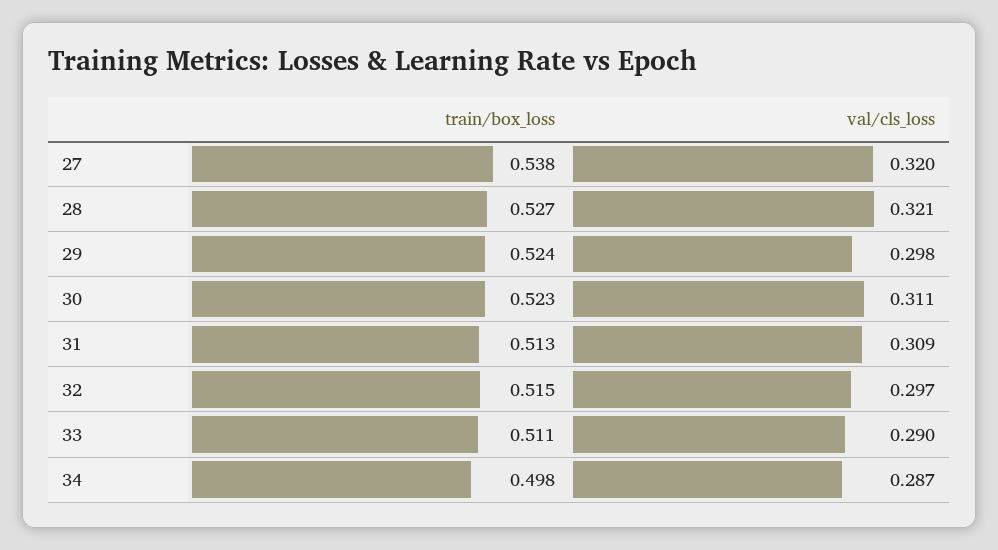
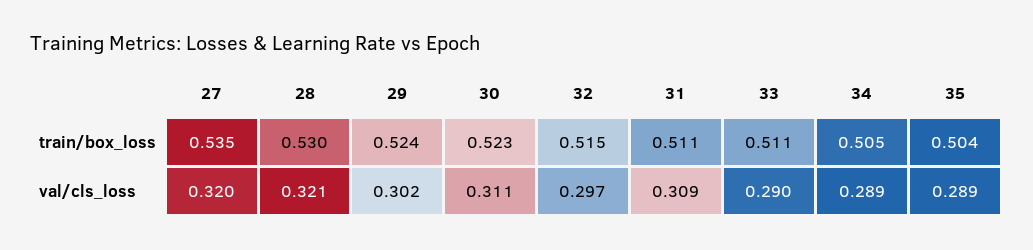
train/box_loss, 27: 0.538 -> 0.535
train/box_loss, 28: 0.527 -> 0.53
val/cls_loss, 29: 0.298 -> 0.302
train/box_loss, 31: 0.513 -> 0.511
train/box_loss, 34: 0.498 -> 0.505
val/cls_loss, 34: 0.287 -> 0.289
train/box_loss, 35: none -> 0.504
val/cls_loss, 35: none -> 0.289

